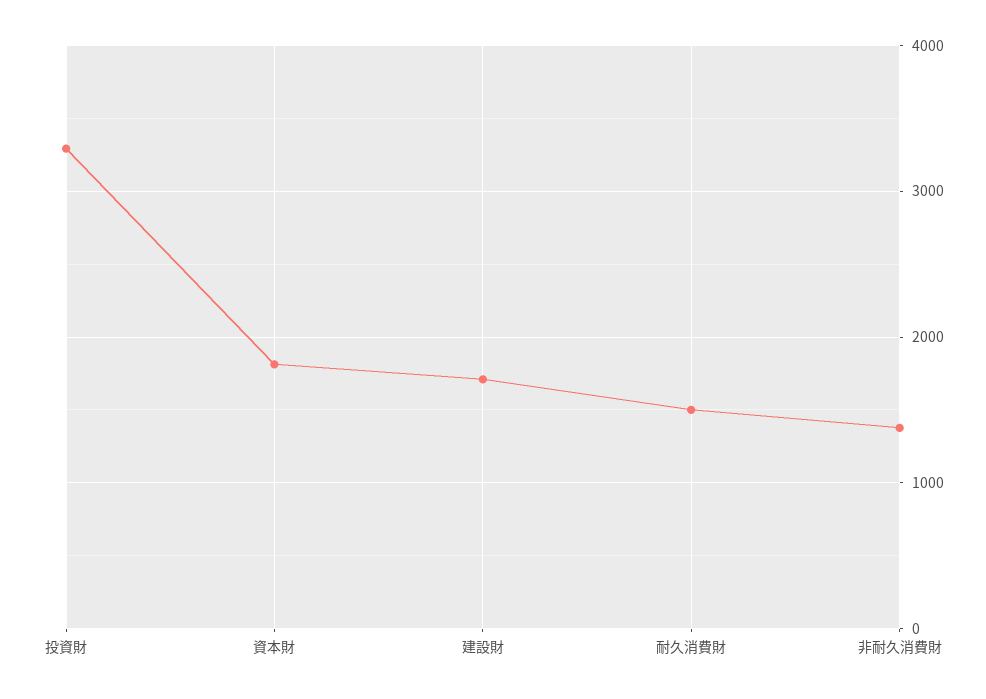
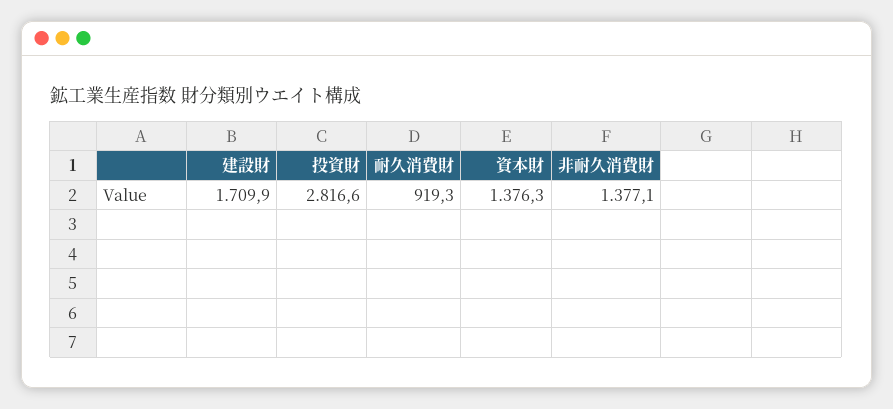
投資財: 3300 -> 2816.6
資本財: 1800 -> 1376.3
耐久消費財: 1500 -> 919.3

